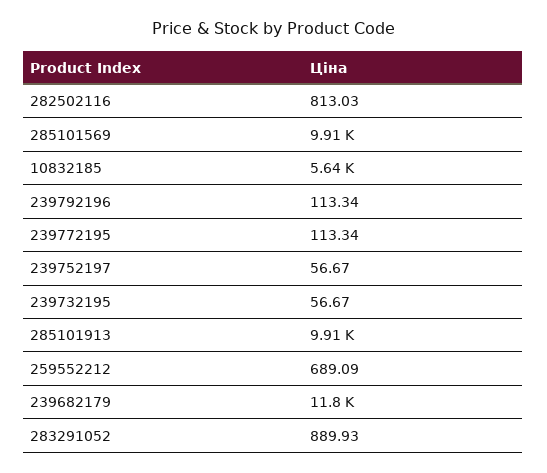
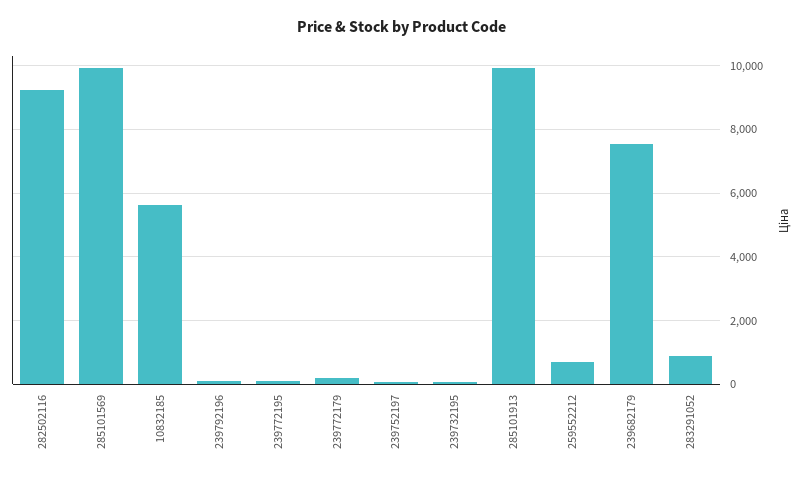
282502116: 813.03 -> 9200
239682179: 11800 -> 7600
239772179: none -> 200

